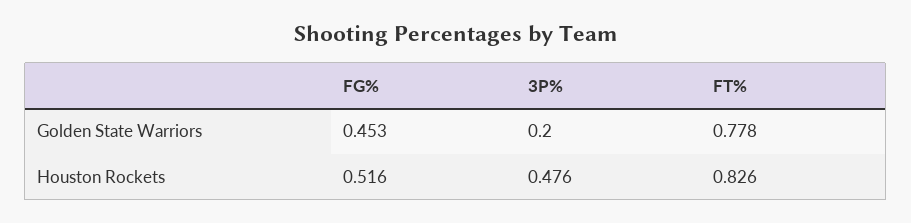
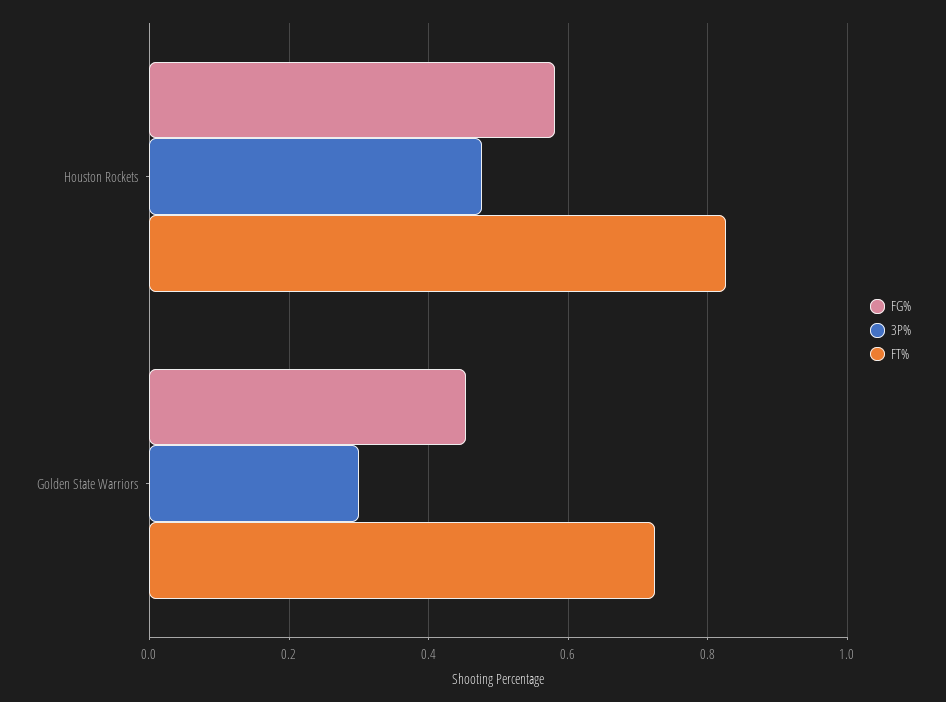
3P%, Golden State Warriors: 0.2 -> 0.3
FT%, Golden State Warriors: 0.778 -> 0.72
FG%, Houston Rockets: 0.516 -> 0.58

